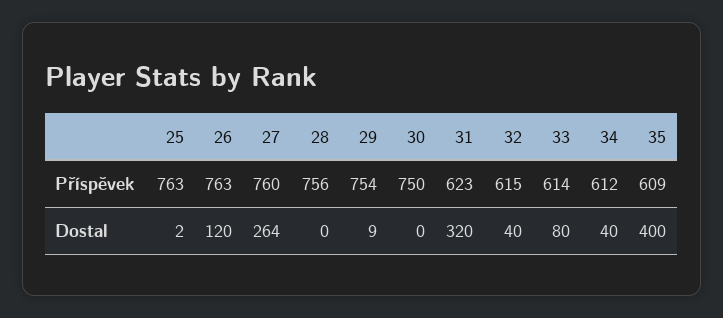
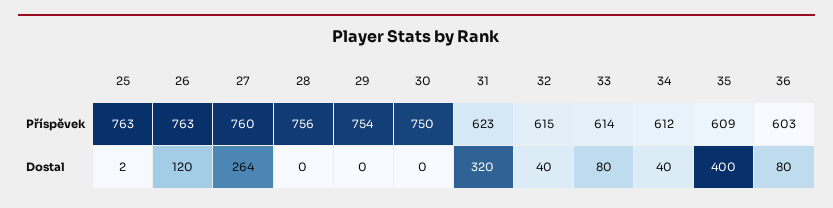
29, Dostal: 9 -> 0
36, Příspěvek: none -> 603
36, Dostal: none -> 80

